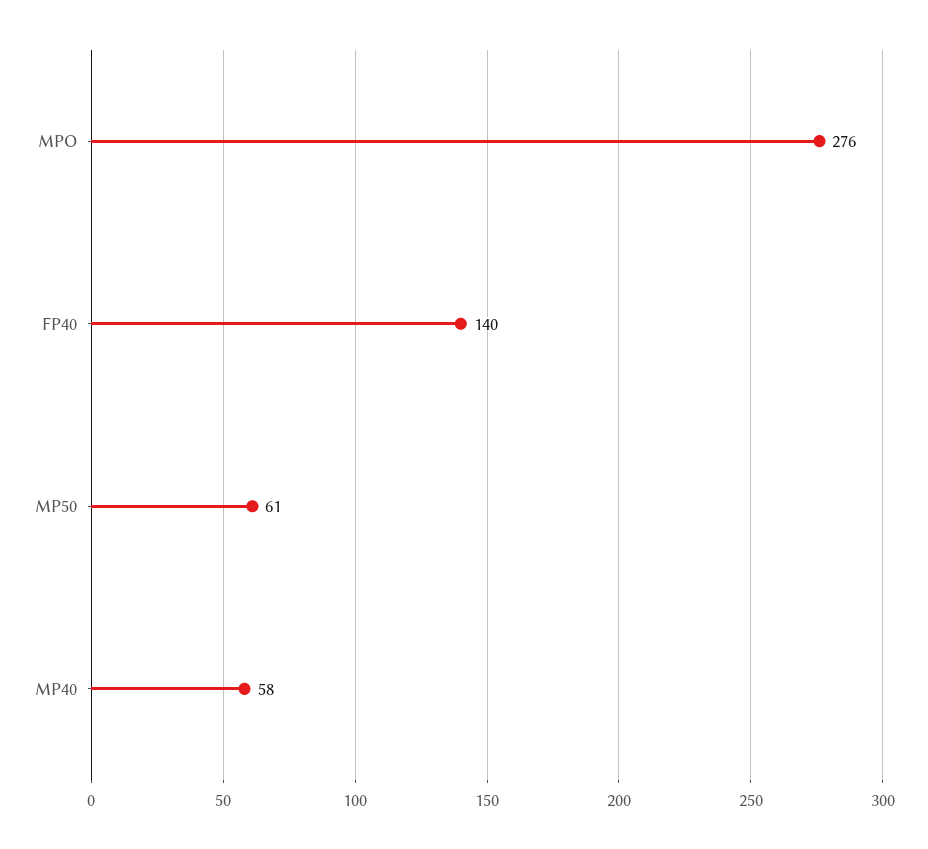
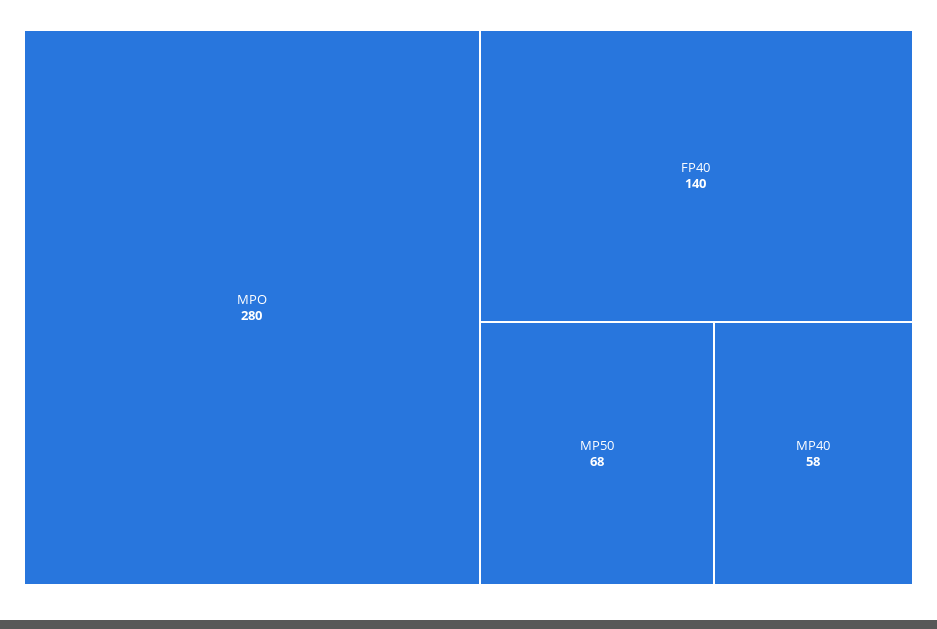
MPO: 276 -> 280
MP50: 61 -> 68

